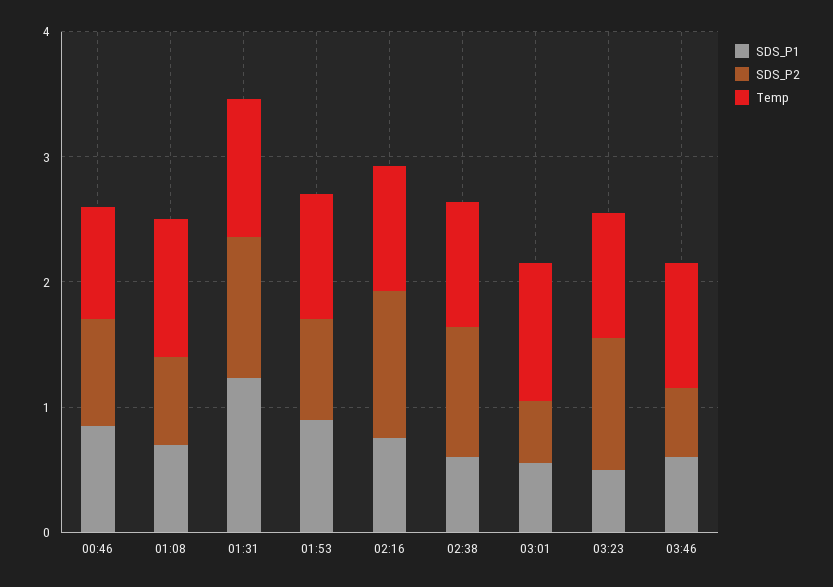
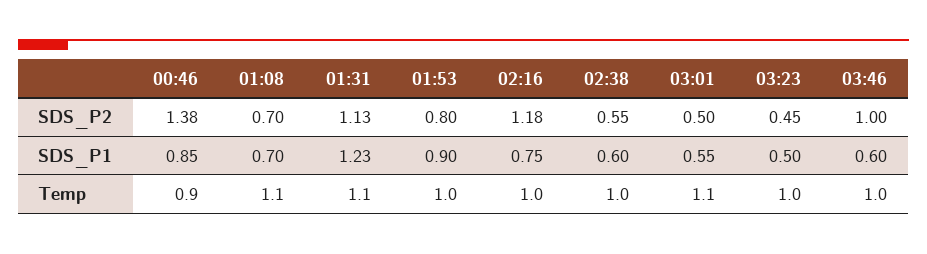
SDS_P2, 00:46: 0.8 -> 1.38
SDS_P2, 02:38: 1 -> 0.55
SDS_P2, 03:23: 1 -> 0.45
SDS_P2, 03:46: 0.6 -> 1

